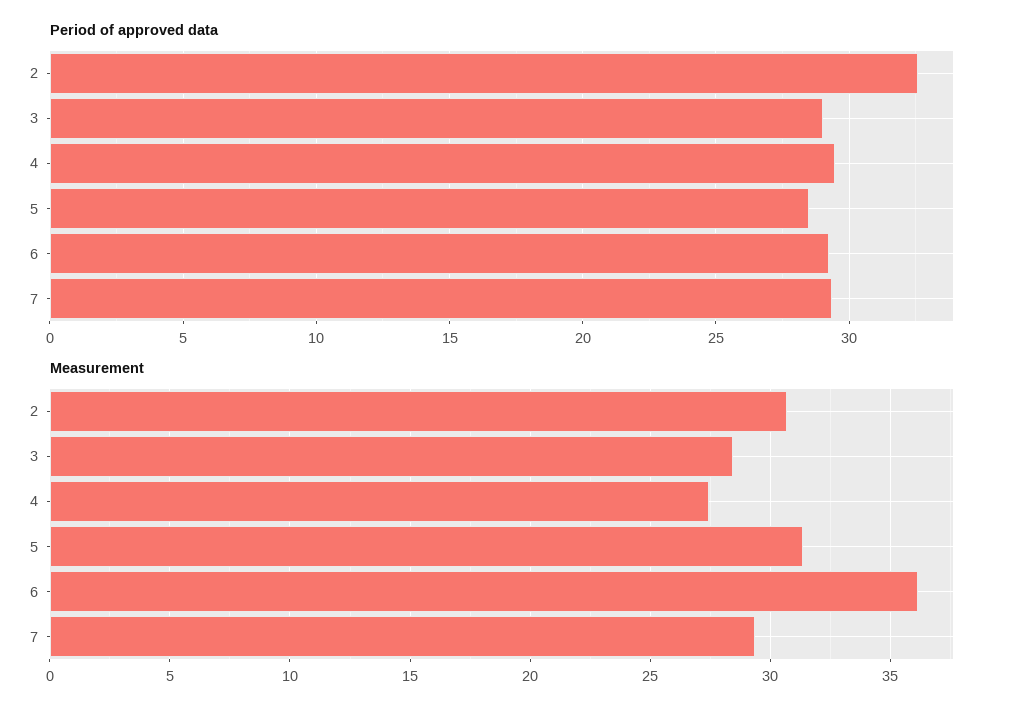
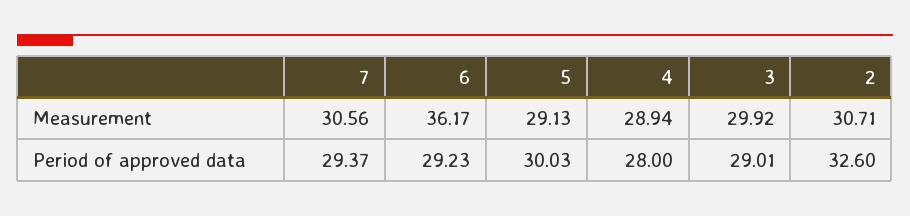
Period of approved data, 4: 29.5 -> 28
Period of approved data, 5: 28.5 -> 30.03
Measurement, 3: 28.5 -> 29.92
Measurement, 4: 27.5 -> 28.94
Measurement, 5: 31.5 -> 29.13
Measurement, 7: 29.5 -> 30.56

